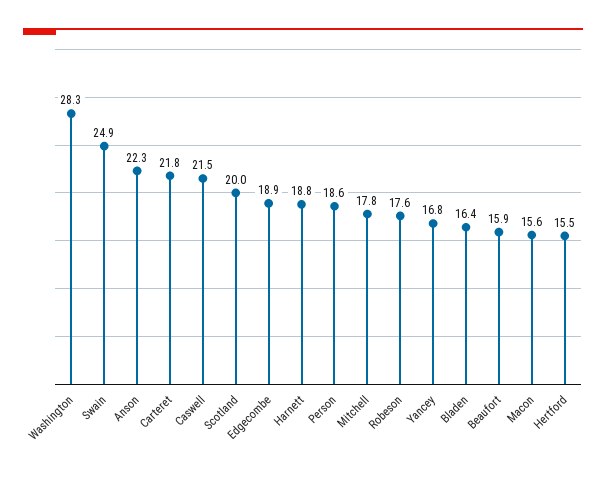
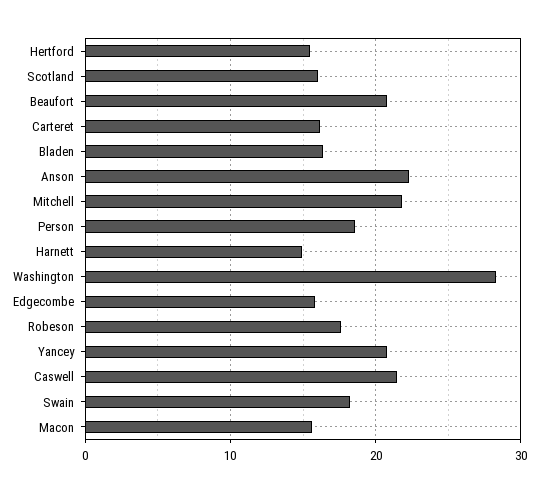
Swain: 24.9 -> 18
Carteret: 21.8 -> 16
Scotland: 20 -> 16
Edgecombe: 18.9 -> 16
Harnett: 18.8 -> 15
Mitchell: 17.8 -> 22
Yancey: 16.8 -> 21
Beaufort: 15.9 -> 21

